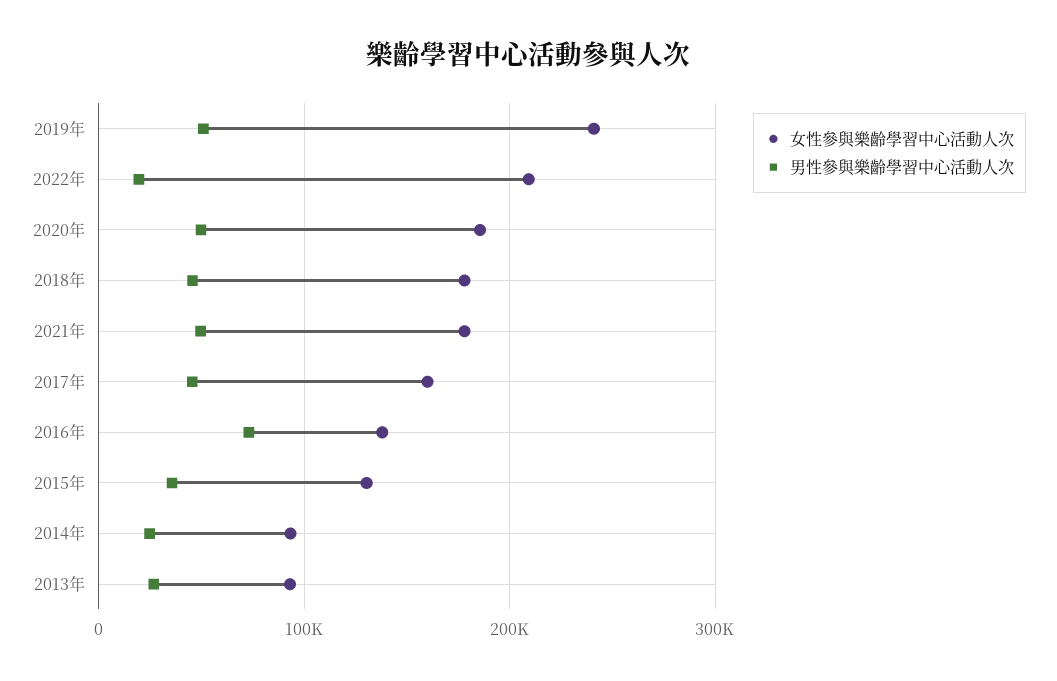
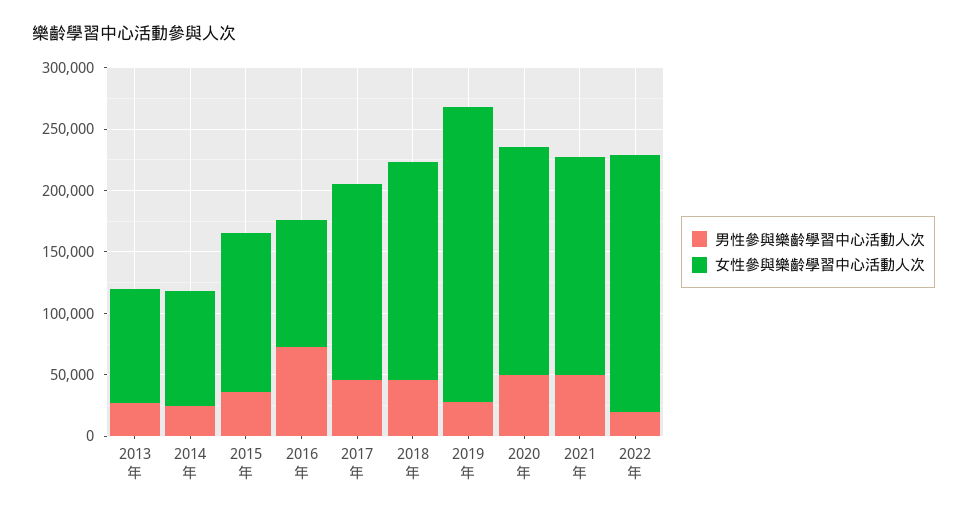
男性參與樂齡學習中心活動人次, 2019年: 50000 -> 30000
女性參與樂齡學習中心活動人次, 2016年: 140000 -> 100000

